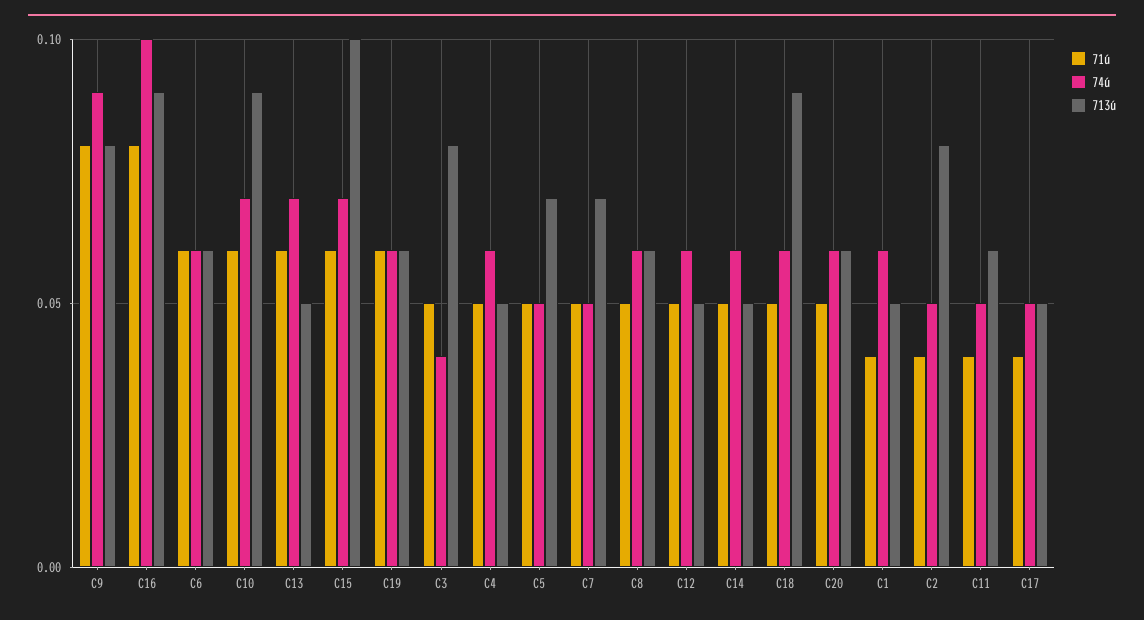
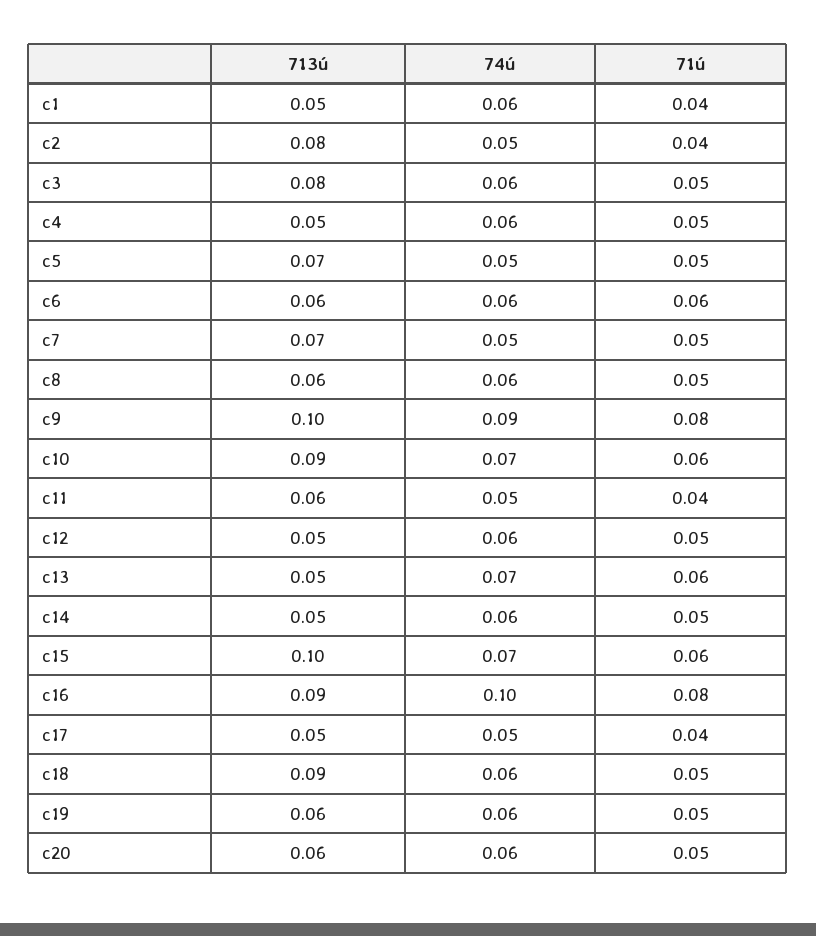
713ú, C9: 0.08 -> 0.1
71ú, C19: 0.06 -> 0.05
74ú, C3: 0.04 -> 0.06

